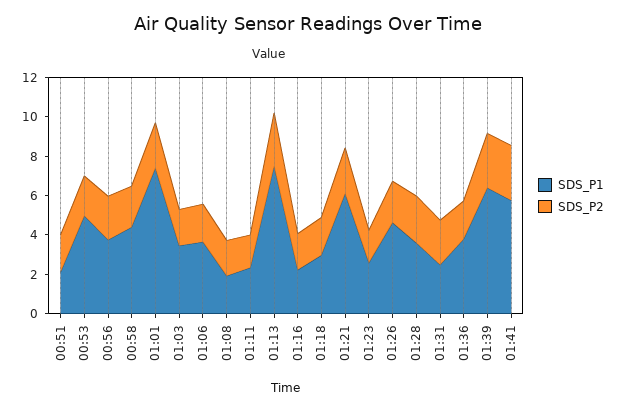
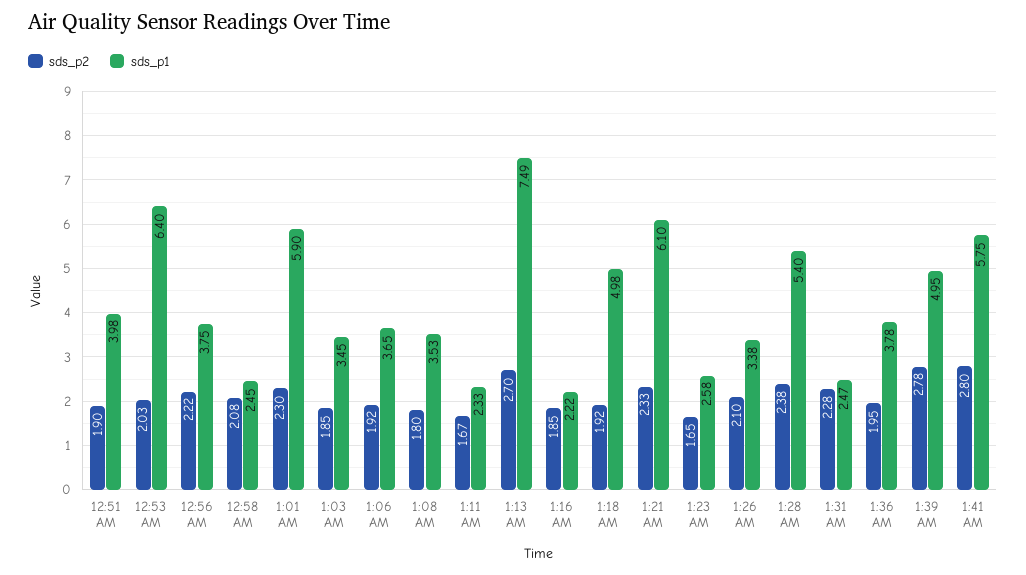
SDS_P1, 00:51: 2 -> 3.98
SDS_P1, 00:53: 5 -> 6.4
SDS_P1, 00:58: 4.5 -> 2.45
SDS_P1, 01:01: 7.5 -> 5.9
SDS_P1, 01:08: 2 -> 3.53
SDS_P1, 01:18: 3 -> 4.98
SDS_P1, 01:26: 4.5 -> 3.38
SDS_P1, 01:28: 3.5 -> 5.4
SDS_P1, 01:39: 6.5 -> 4.95

